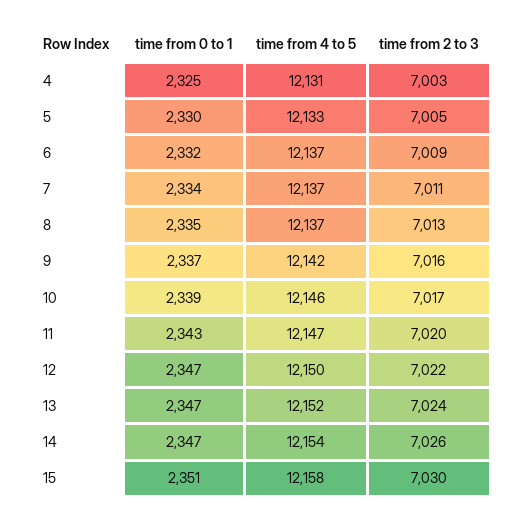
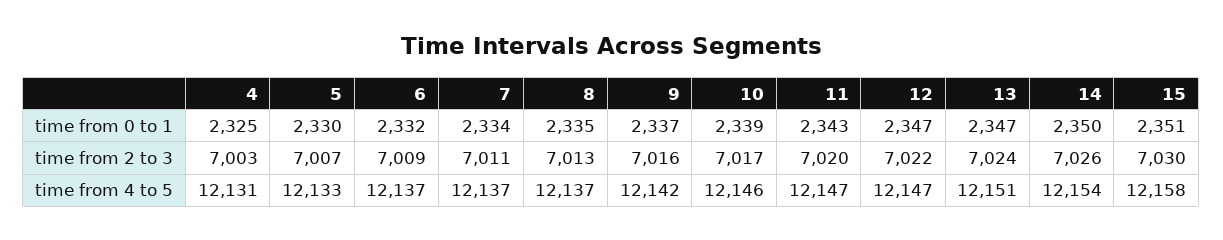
time from 2 to 3, 5: 7005 -> 7007
time from 4 to 5, 12: 12150 -> 12147
time from 4 to 5, 13: 12152 -> 12151
time from 0 to 1, 14: 2347 -> 2350

